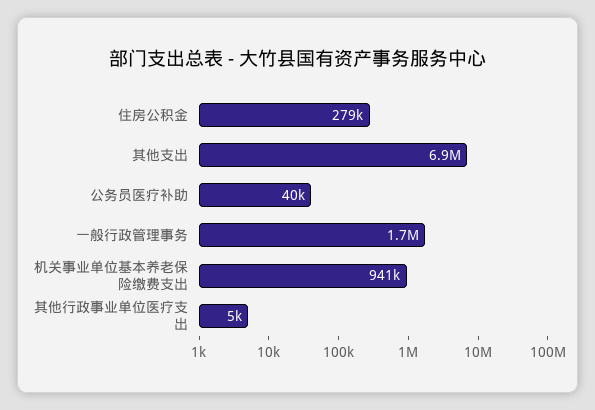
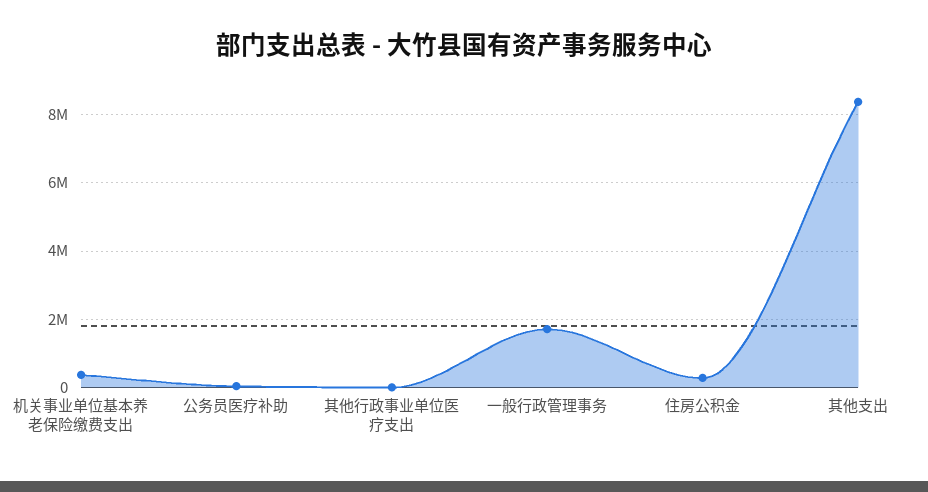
其他支出: 6900000 -> 8400000
机关事业单位基本养老保险缴费支出: 941000 -> 400000

